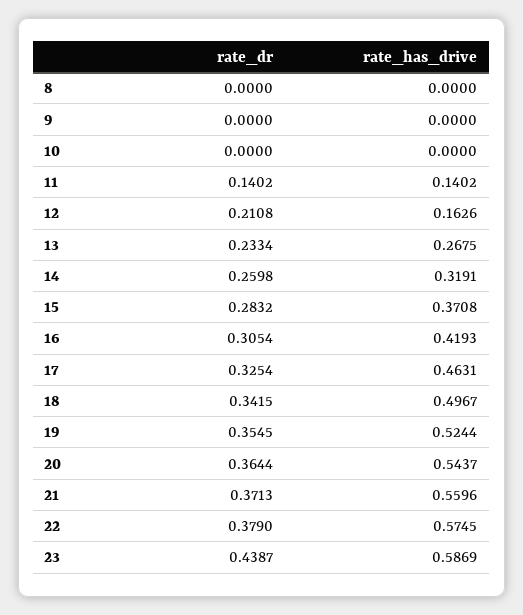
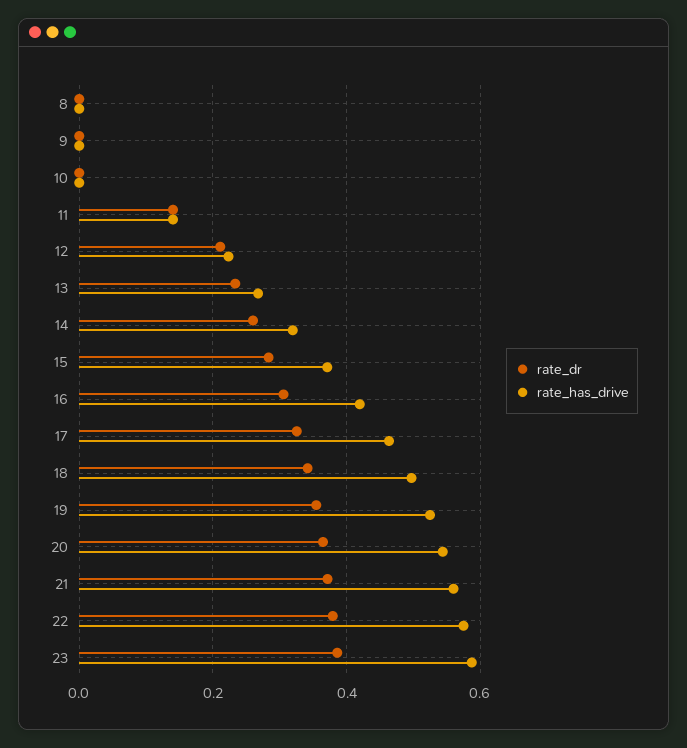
rate_has_drive, 12: 0.1626 -> 0.22
rate_dr, 23: 0.4387 -> 0.38

